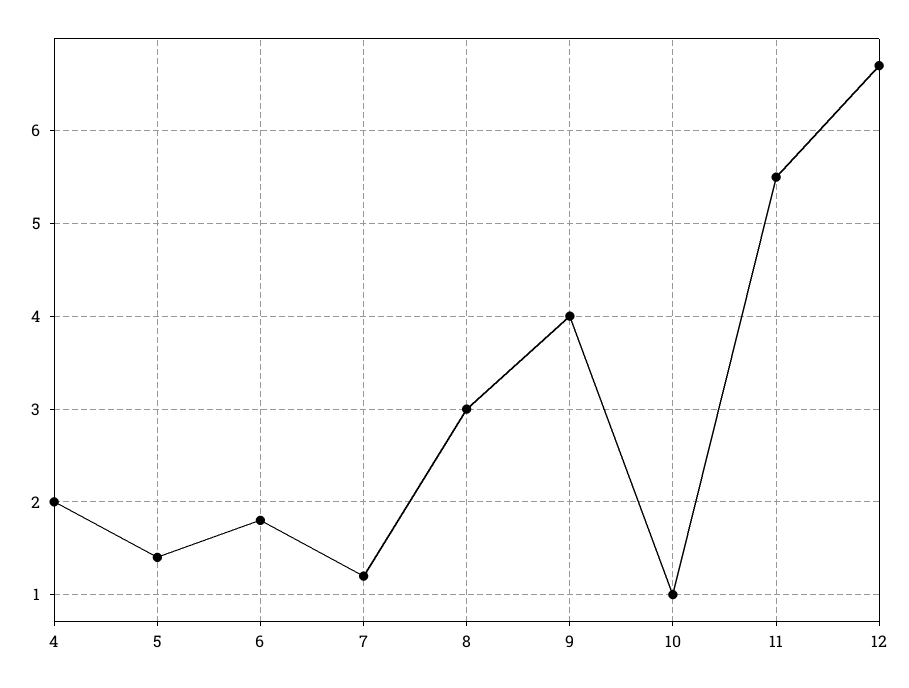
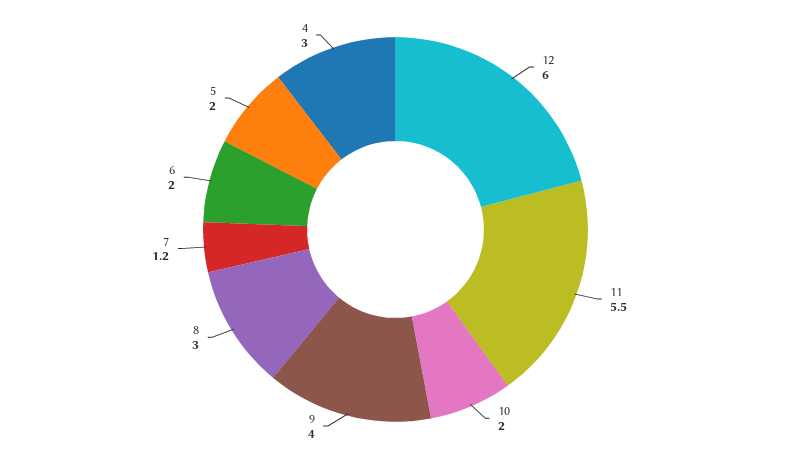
4: 2 -> 3
5: 1.4 -> 2
6: 1.8 -> 2
10: 1 -> 2
12: 6.7 -> 6

